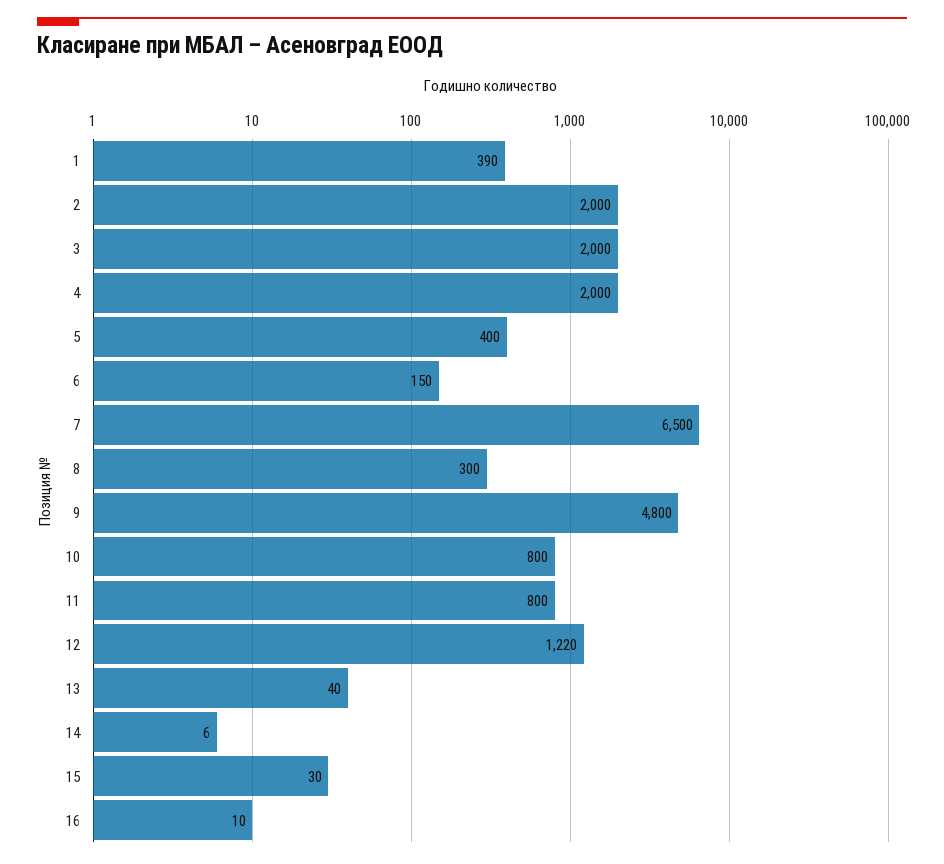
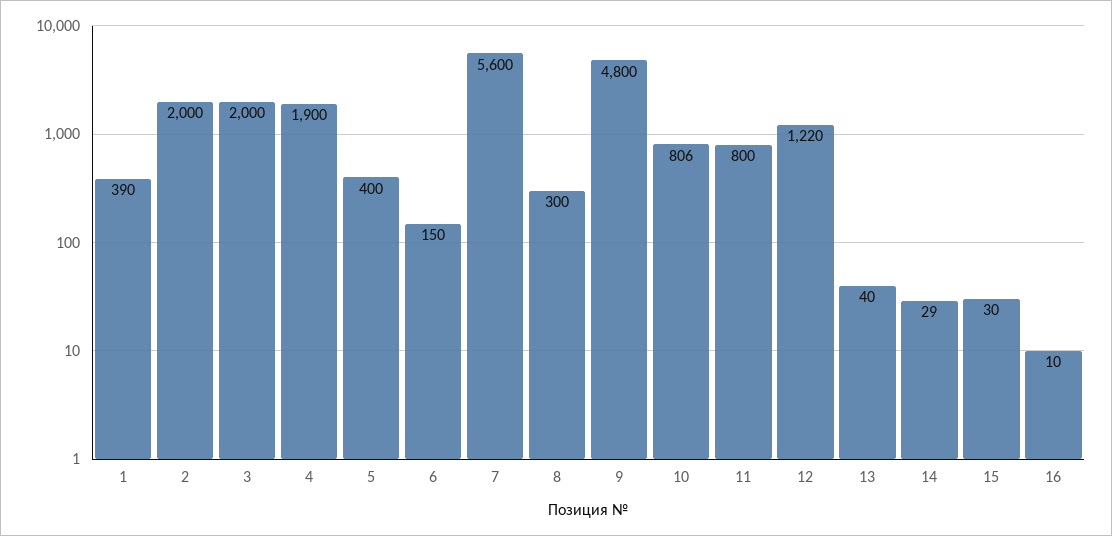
4: 2000 -> 1900
7: 6500 -> 5600
10: 800 -> 806
14: 6 -> 29

